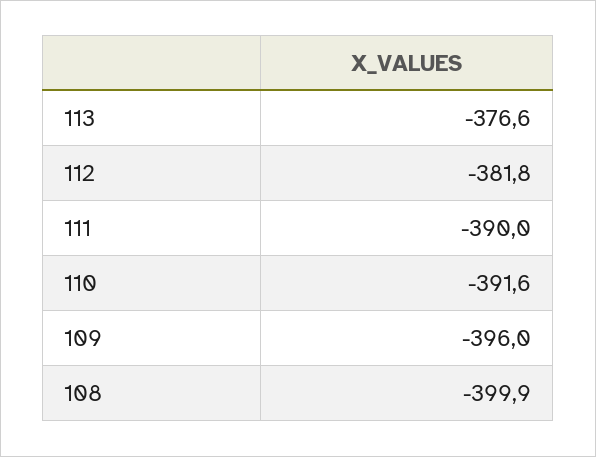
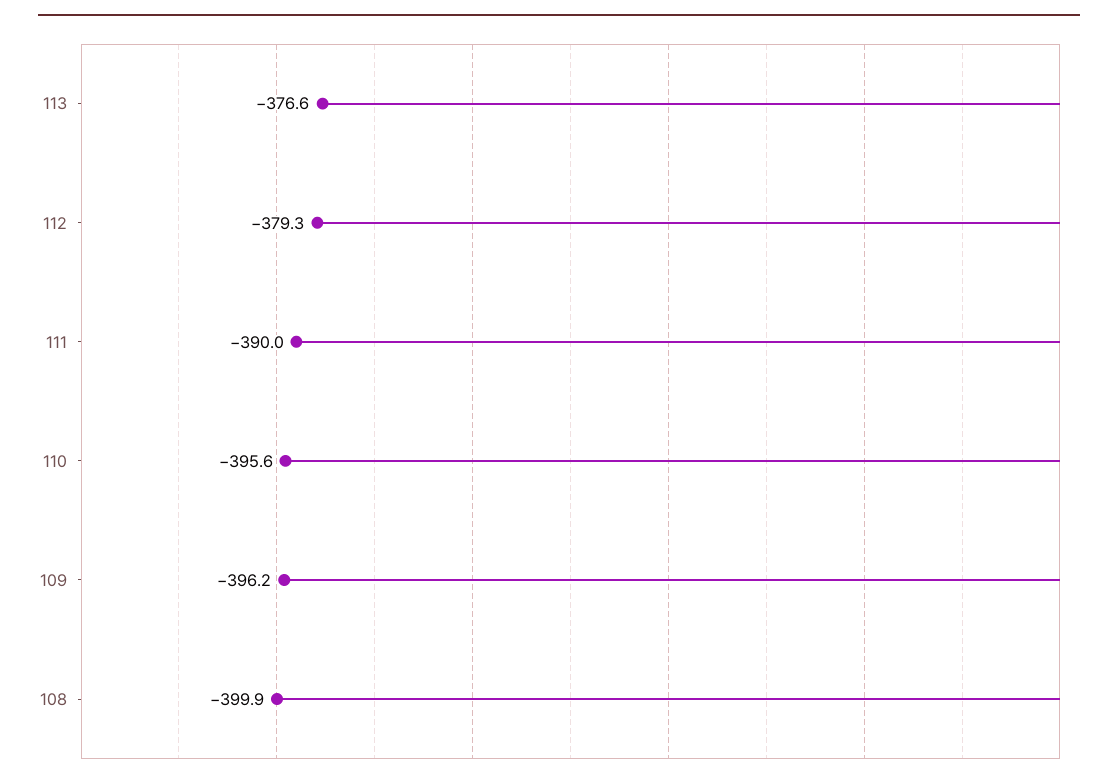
112: -381.8 -> -379.3
110: -391.6 -> -395.6
109: -396 -> -396.2

